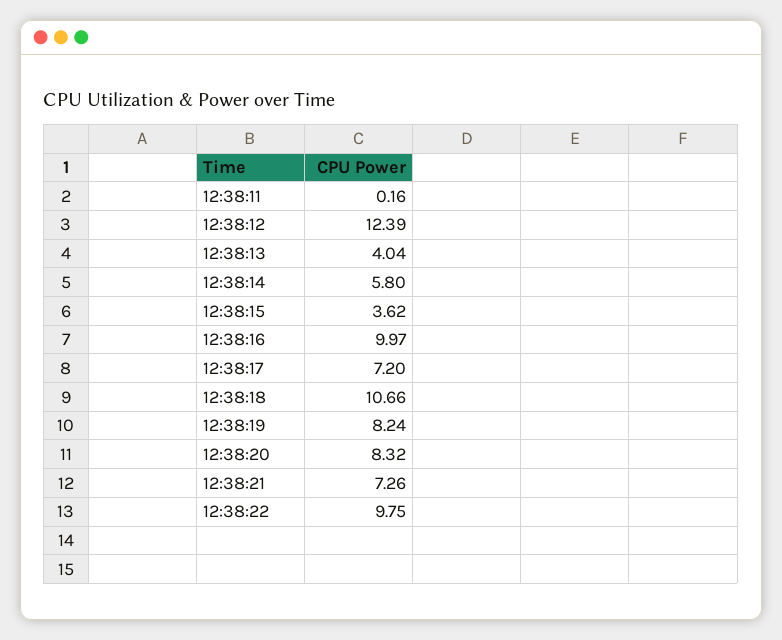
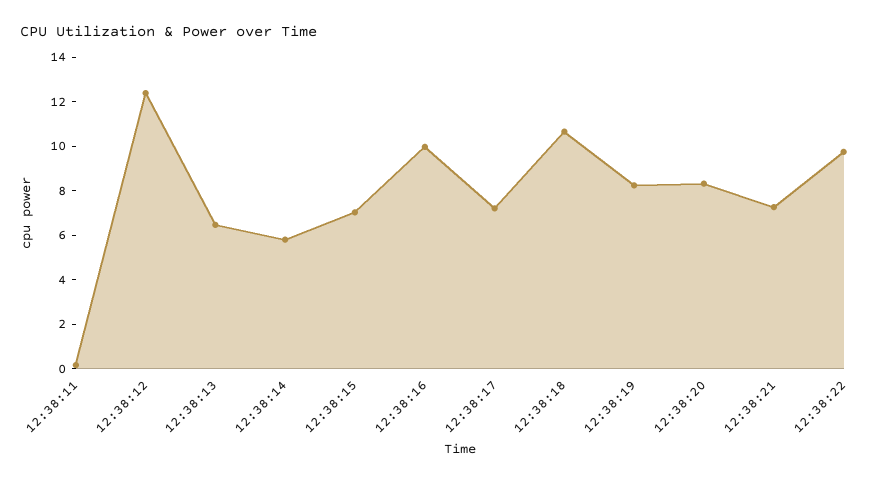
12:38:13: 4.04 -> 6.5
12:38:15: 3.62 -> 7

